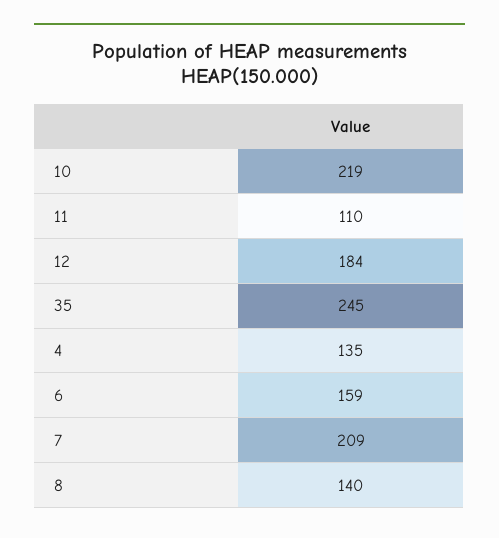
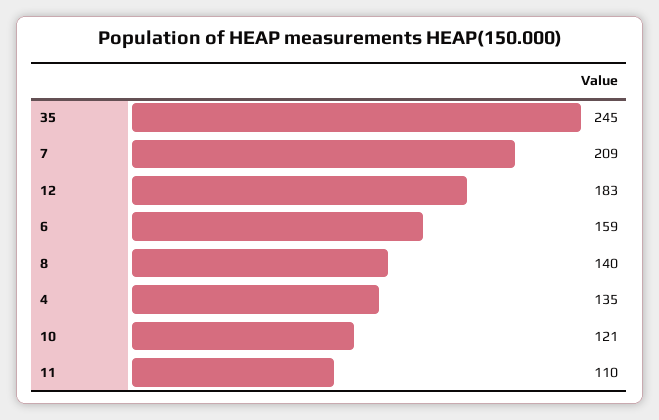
10: 219 -> 121
12: 184 -> 183

